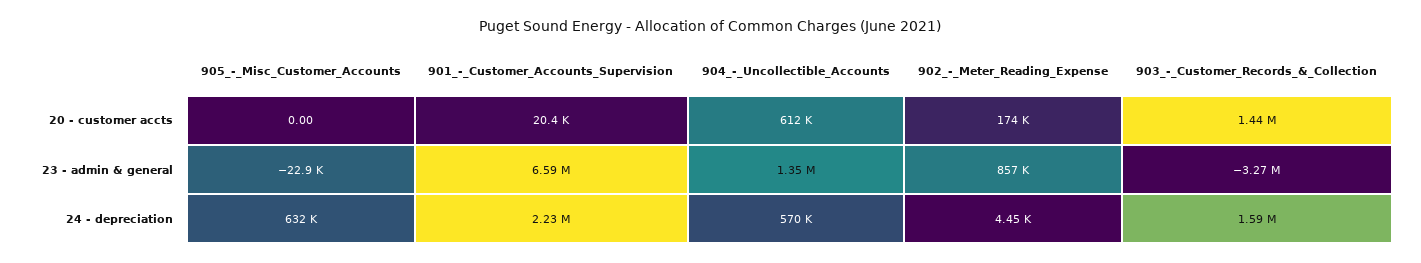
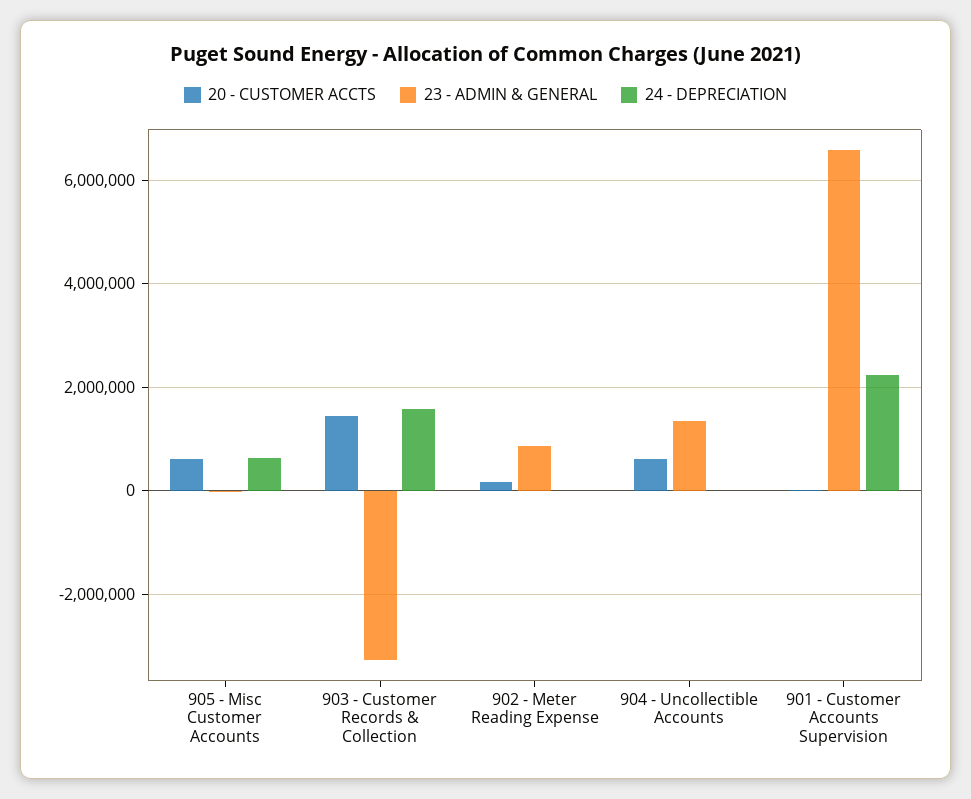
20 - customer accts, 905_-_Misc_Customer_Accounts: 0 -> 600000
24 - depreciation, 904_-_Uncollectible_Accounts: 570000 -> 0

